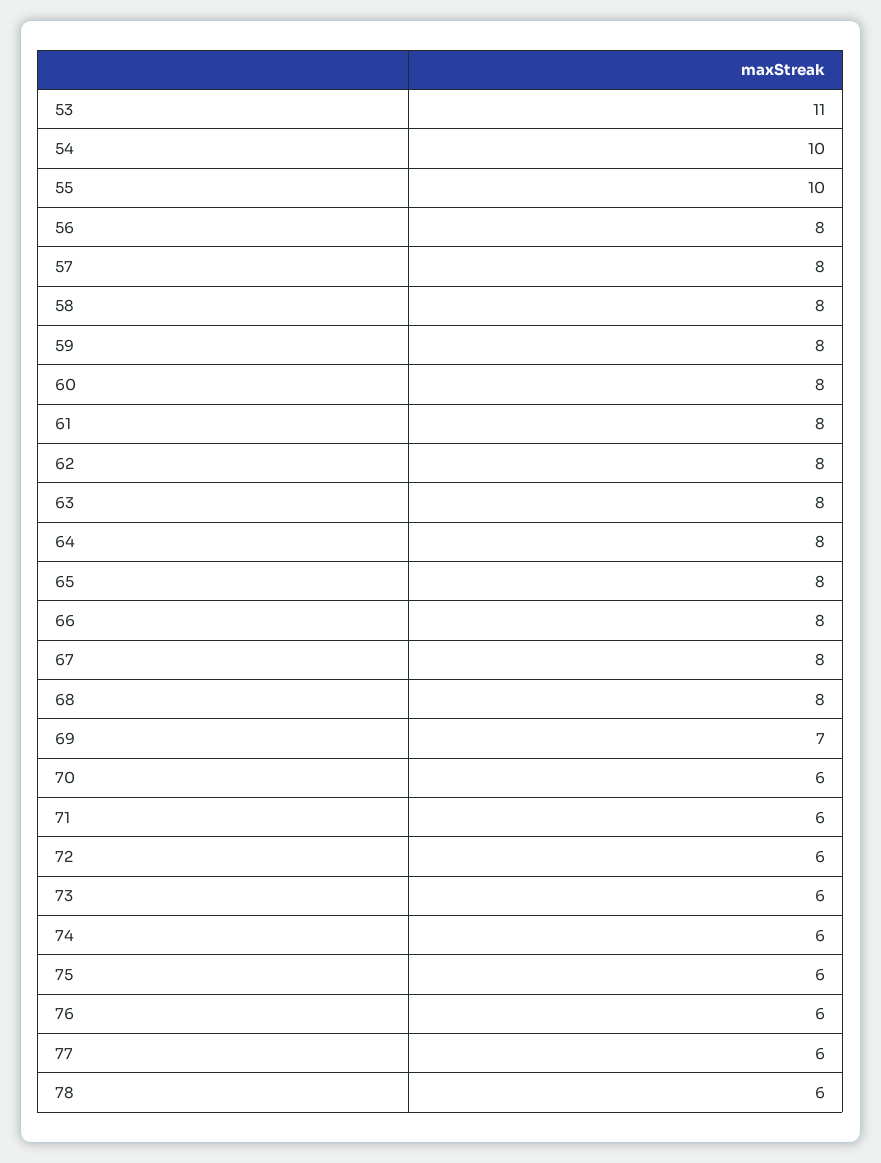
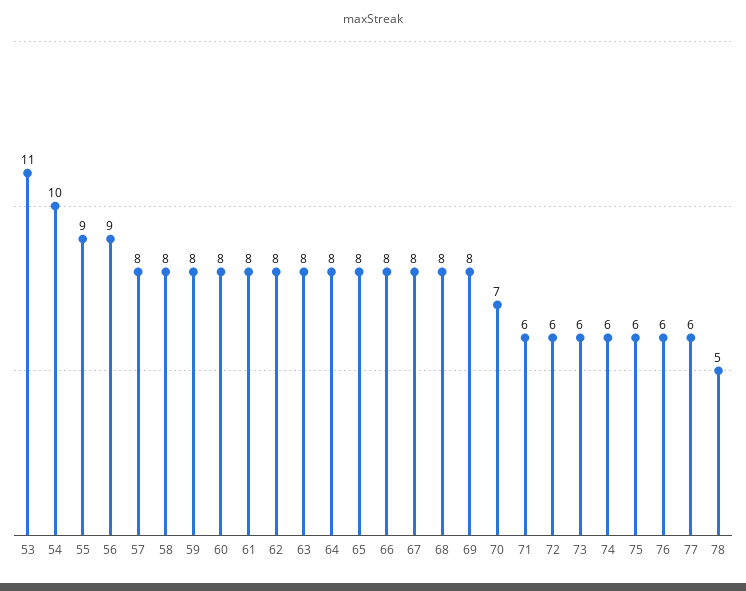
55: 10 -> 9
56: 8 -> 9
69: 7 -> 8
70: 6 -> 7
78: 6 -> 5

